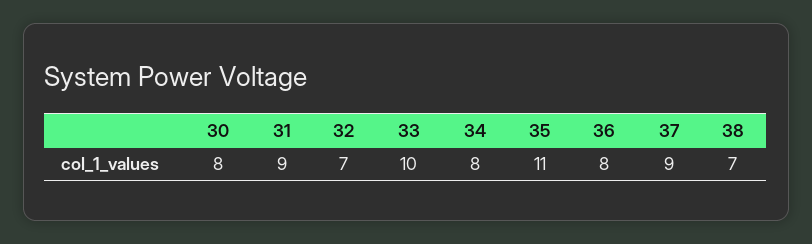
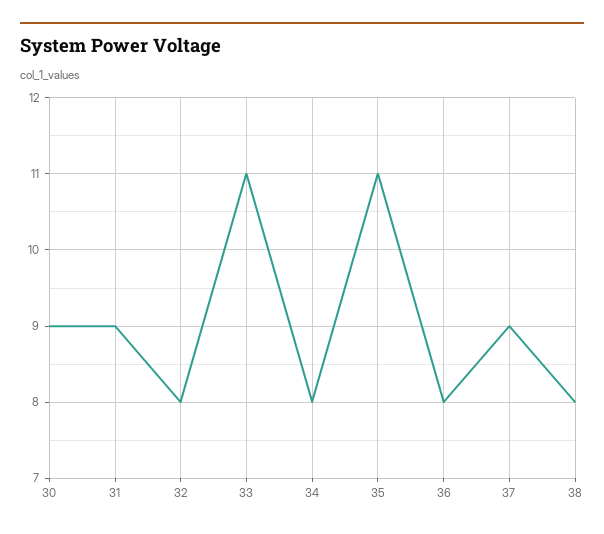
30: 8 -> 9
32: 7 -> 8
33: 10 -> 11
38: 7 -> 8

